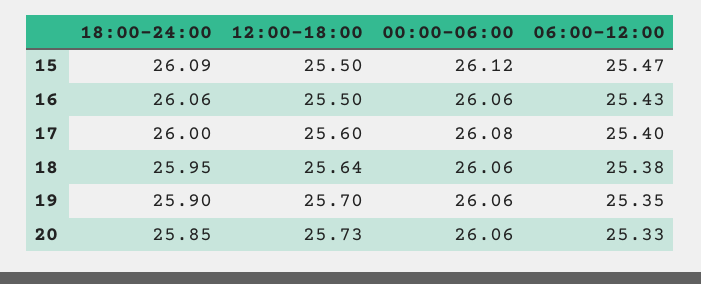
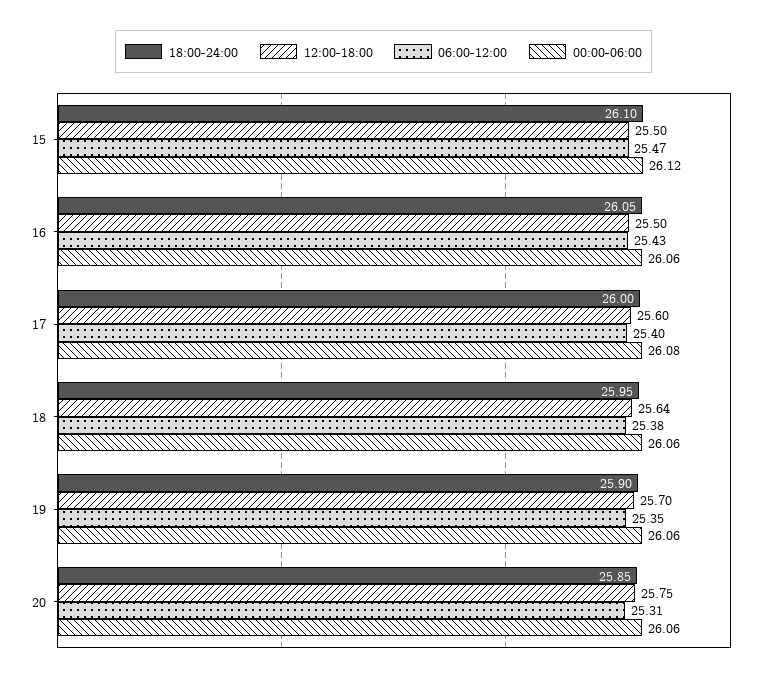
18:00-24:00, 15: 26.09 -> 26.1
18:00-24:00, 16: 26.06 -> 26.05
12:00-18:00, 20: 25.73 -> 25.75
06:00-12:00, 20: 25.33 -> 25.31

